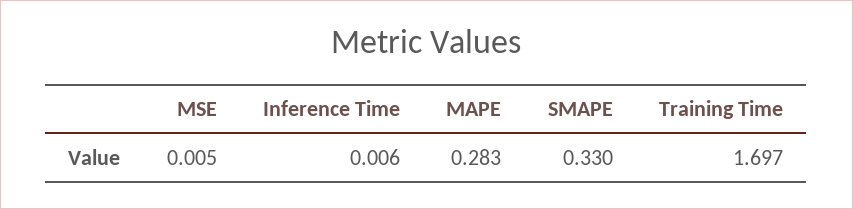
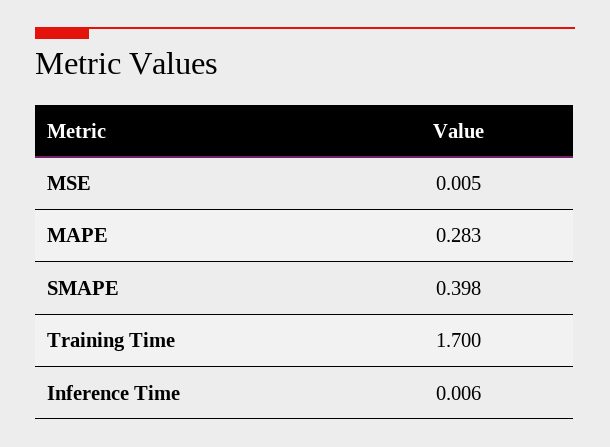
SMAPE: 0.33 -> 0.398
Training Time: 1.697 -> 1.7

